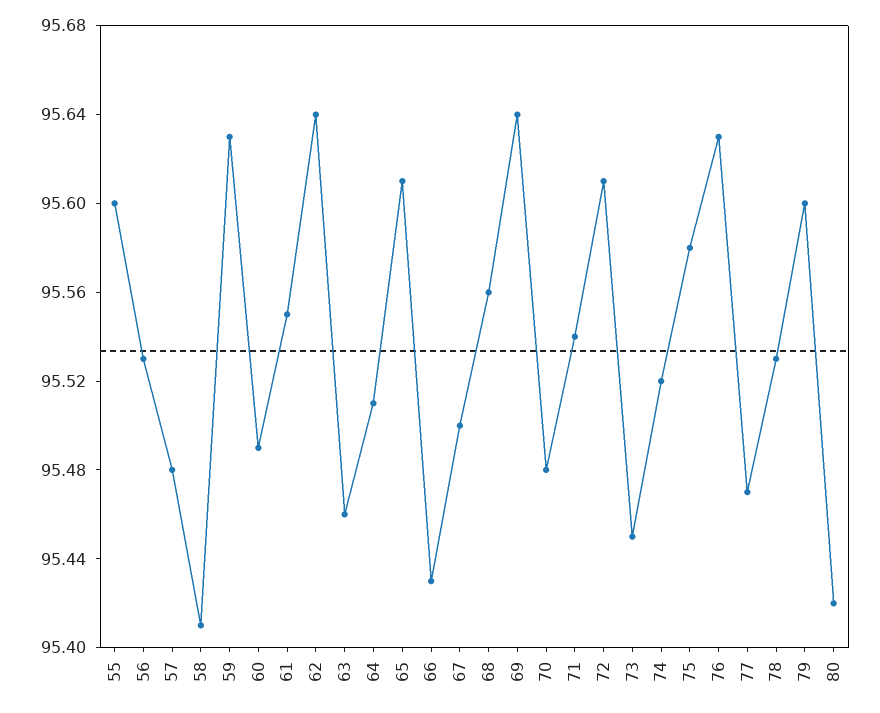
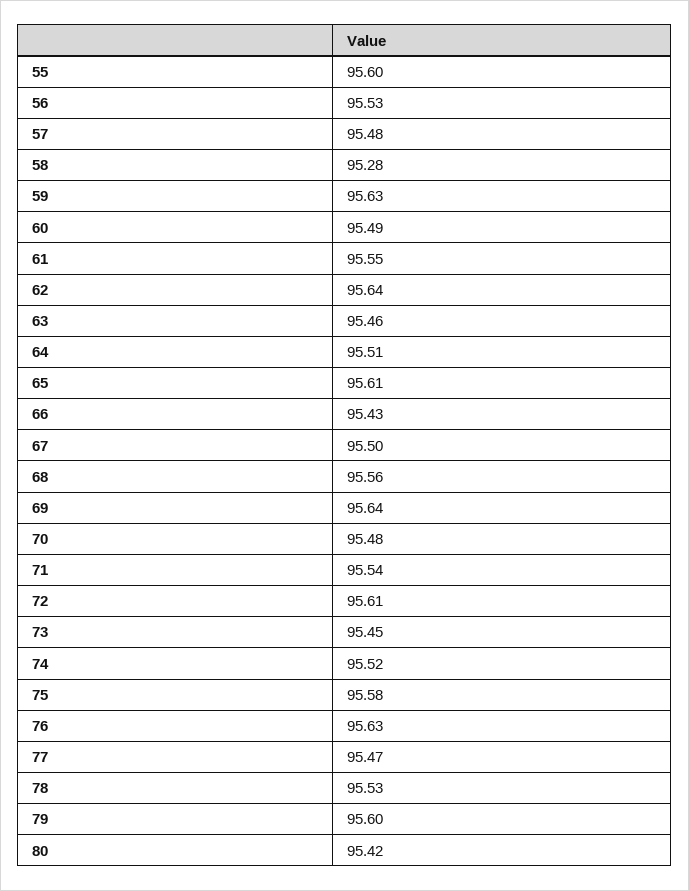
58: 95.41 -> 95.28

